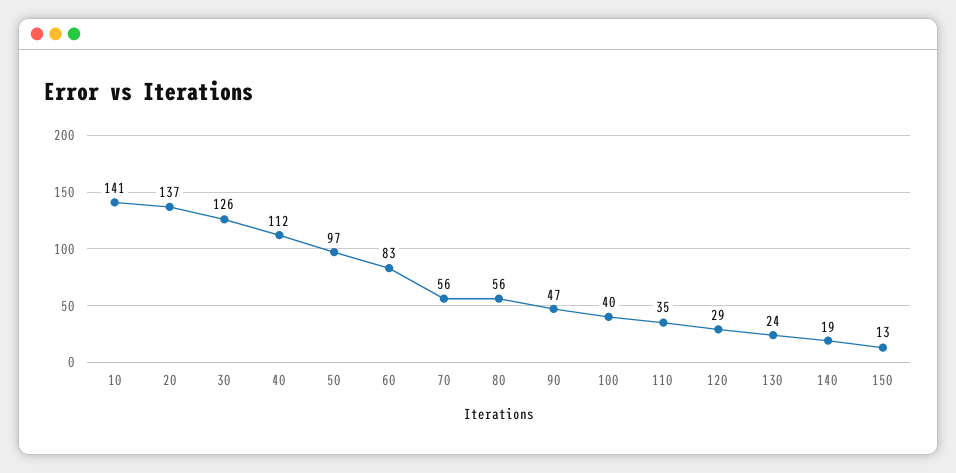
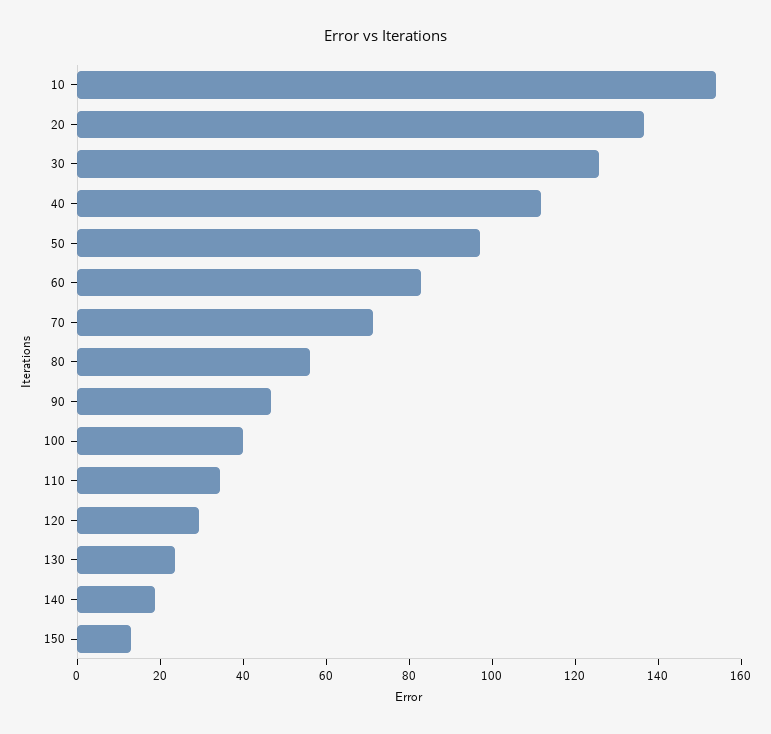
10: 141 -> 155
70: 56 -> 70

